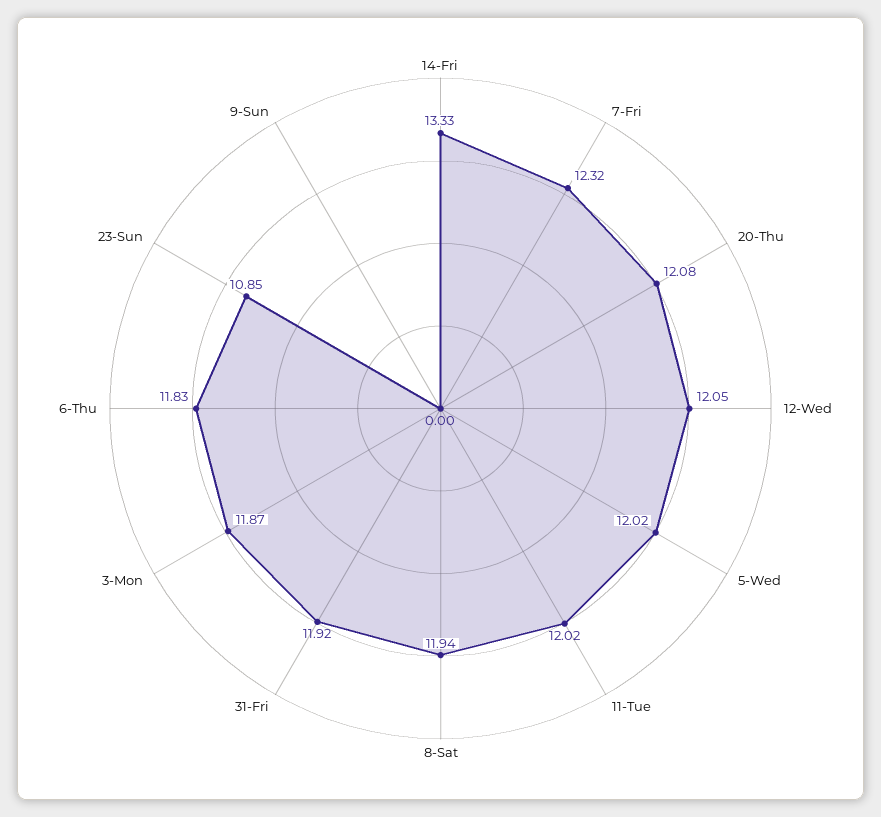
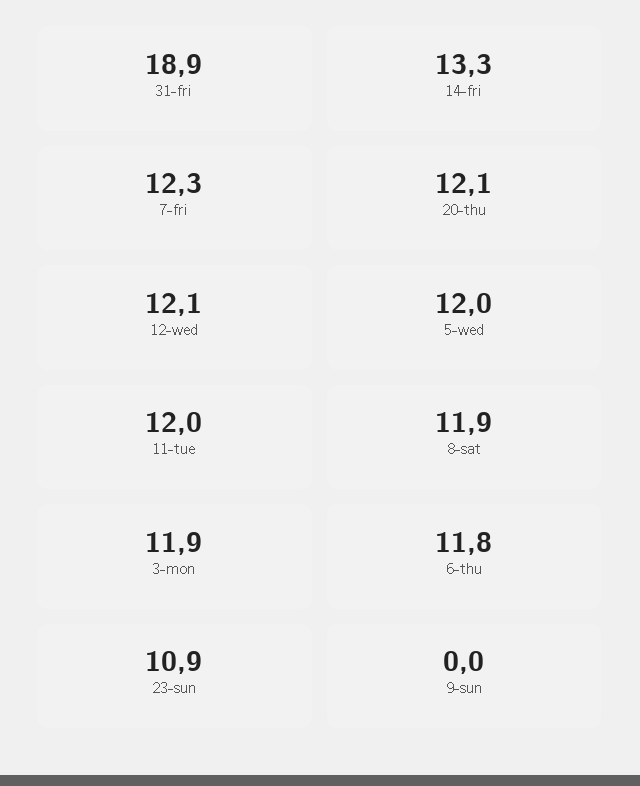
31-Fri: 11.92 -> 18.9

